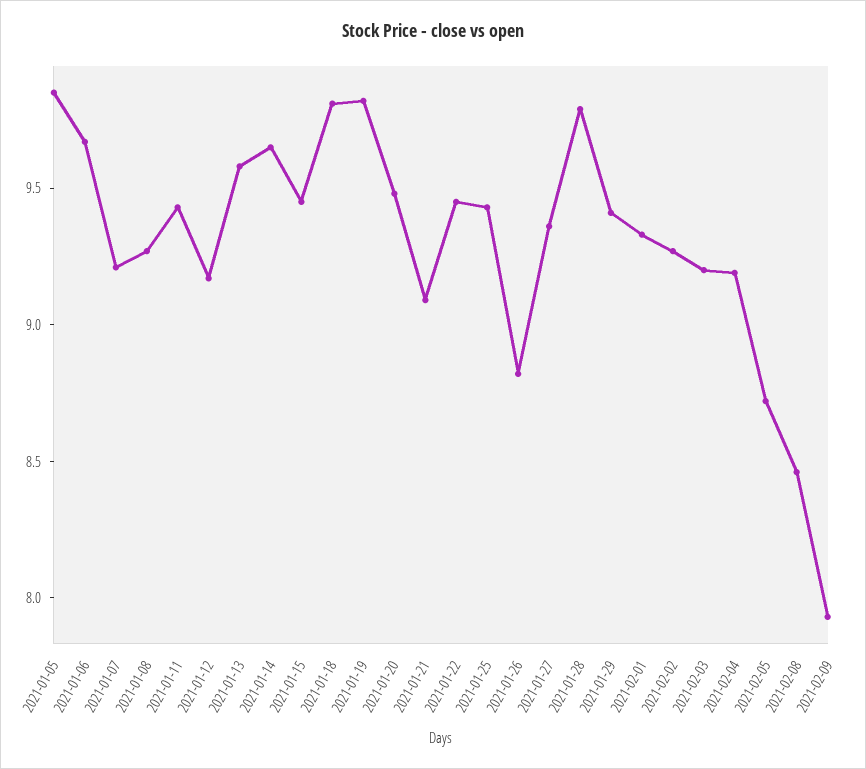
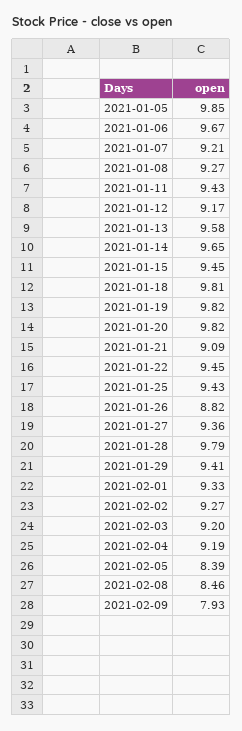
2021-01-20: 9.5 -> 9.82
2021-02-05: 8.7 -> 8.39

